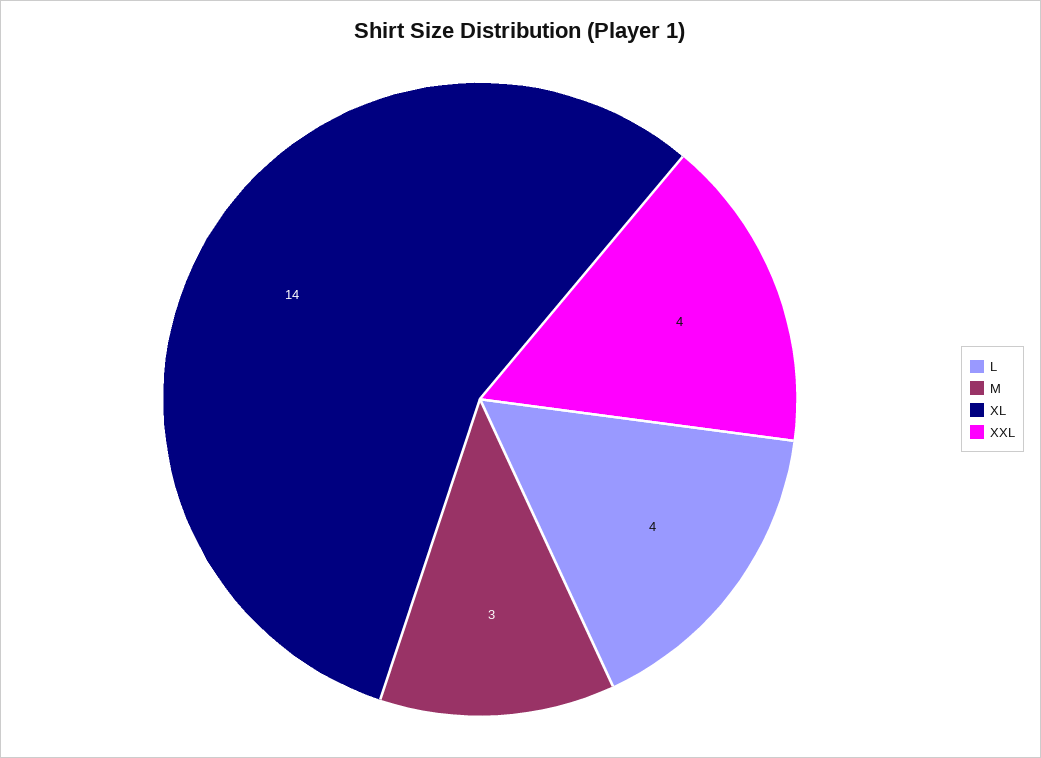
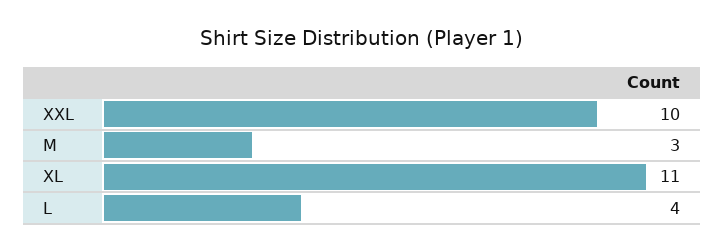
XL: 14 -> 11
XXL: 4 -> 10

